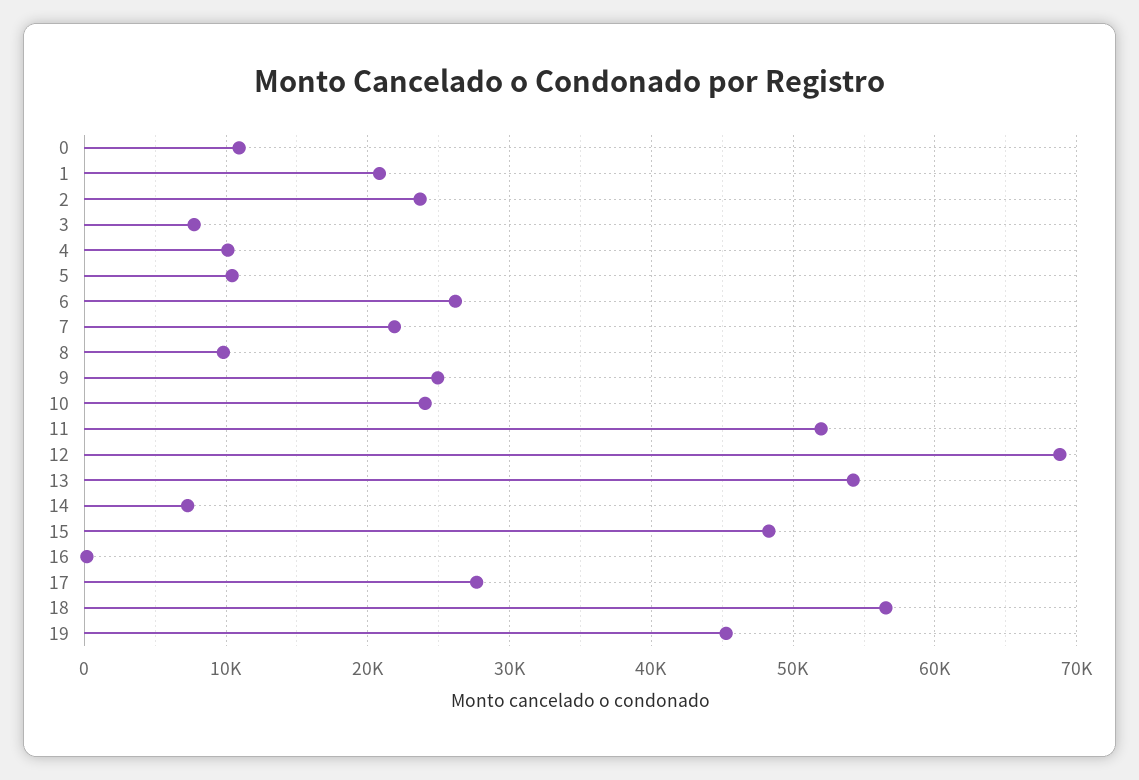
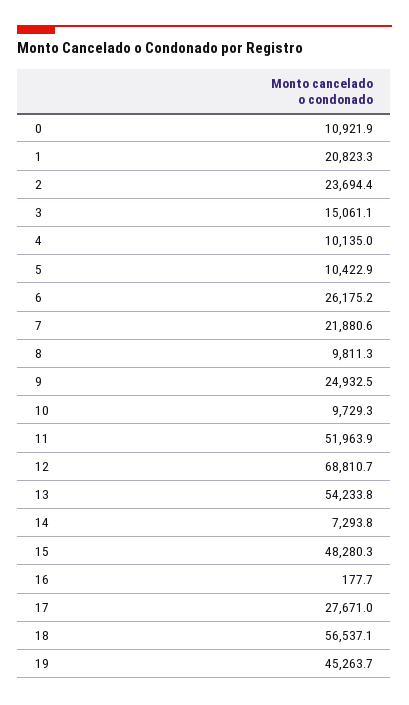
3: 8000 -> 15061.1
10: 24000 -> 9729.3

